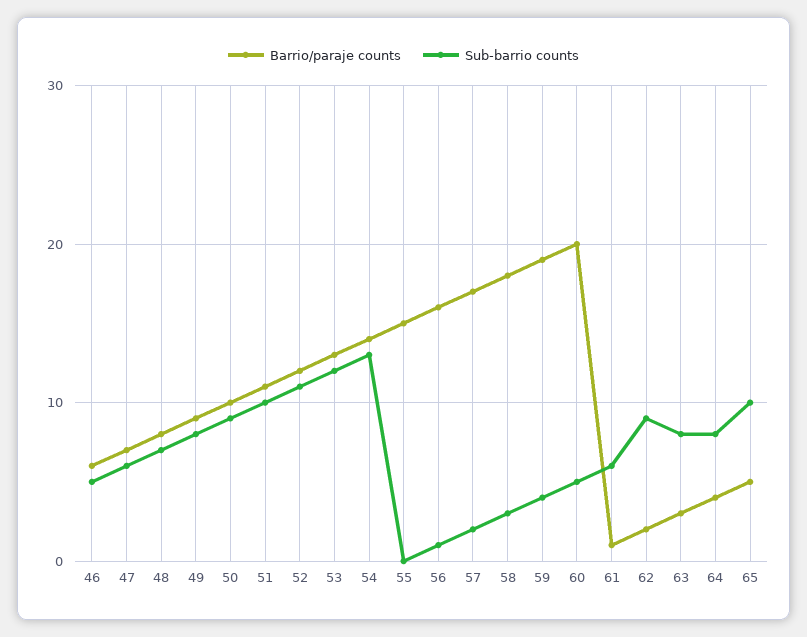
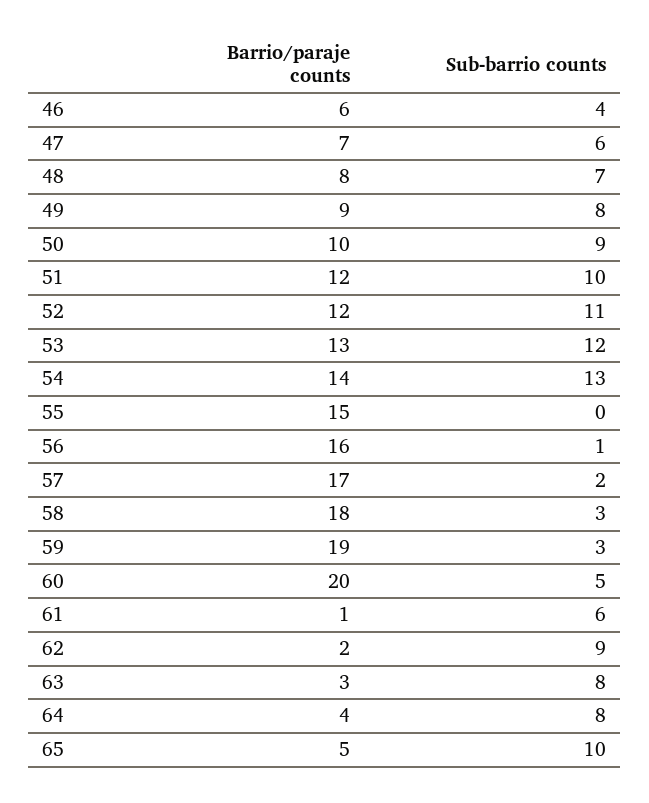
Sub-barrio counts, 46: 5 -> 4
Barrio/paraje counts, 51: 11 -> 12
Sub-barrio counts, 59: 4 -> 3

